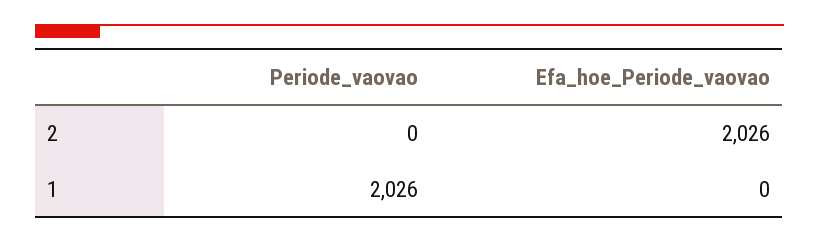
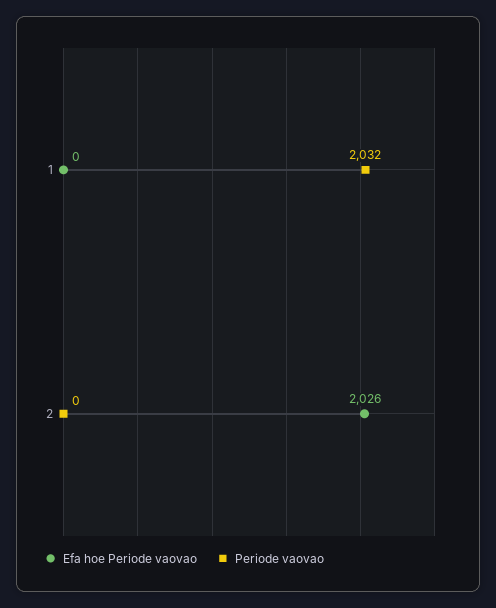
Periode_vaovao, 1: 2026 -> 2032

